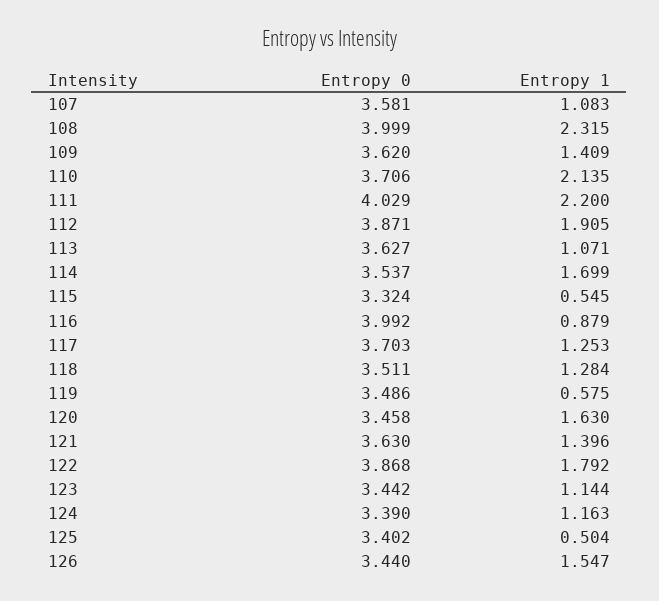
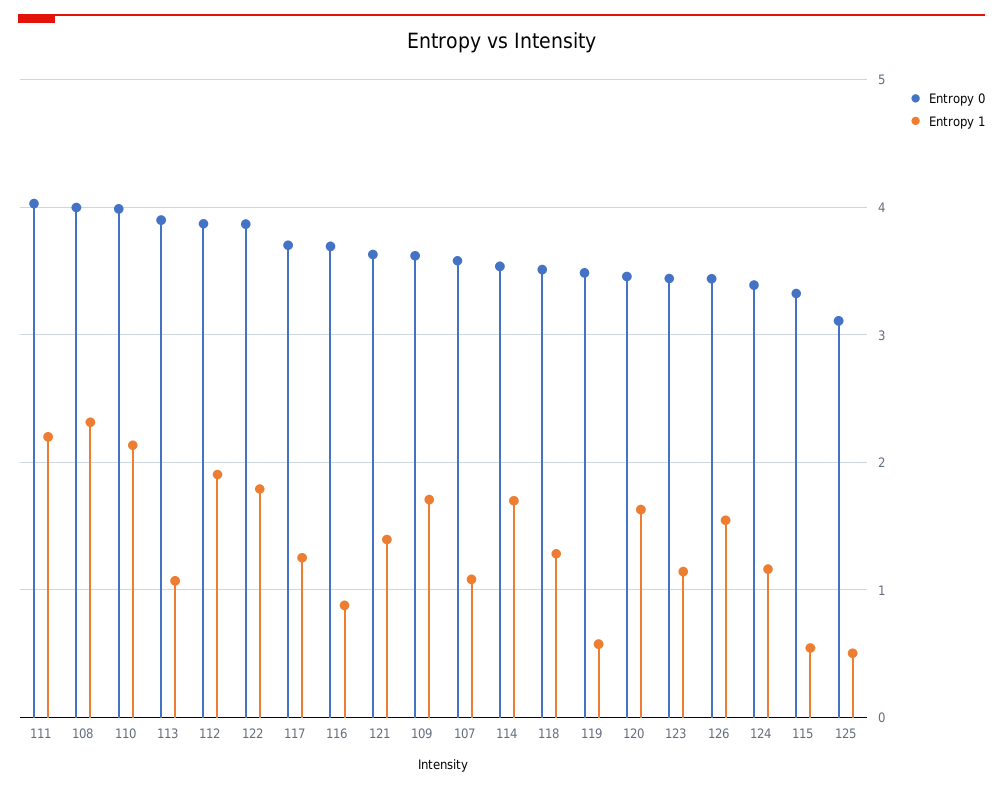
Entropy 1, 109: 1.409 -> 1.7
Entropy 0, 110: 3.706 -> 4
Entropy 0, 113: 3.627 -> 3.9
Entropy 0, 116: 3.992 -> 3.7
Entropy 0, 125: 3.402 -> 3.1

